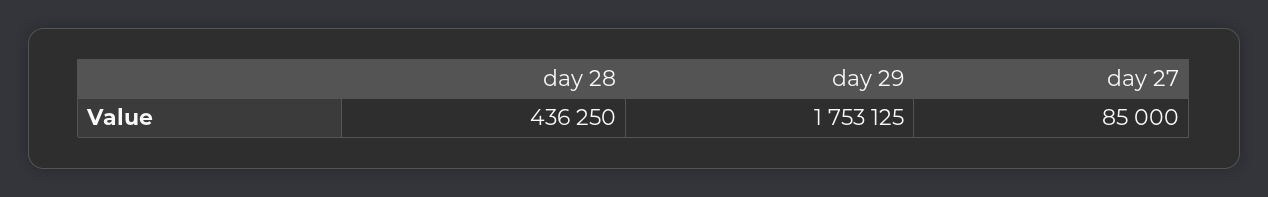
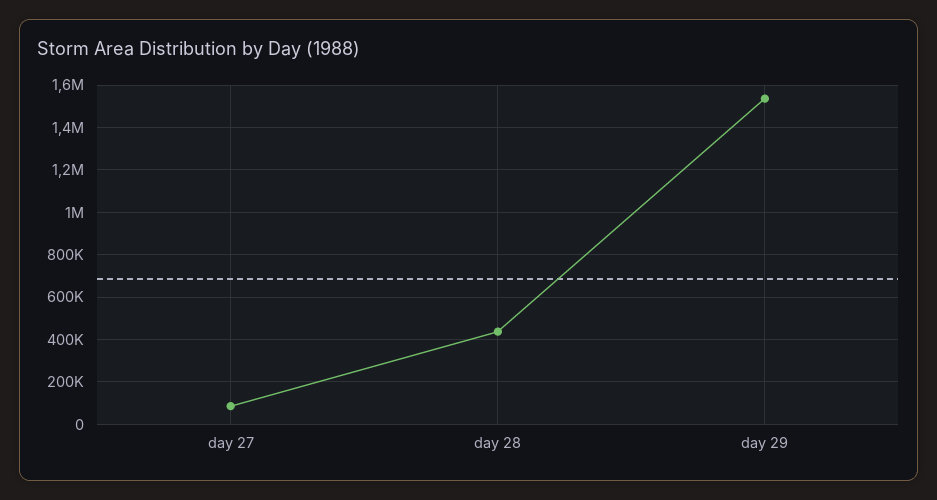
day 29: 1753125 -> 1550000

